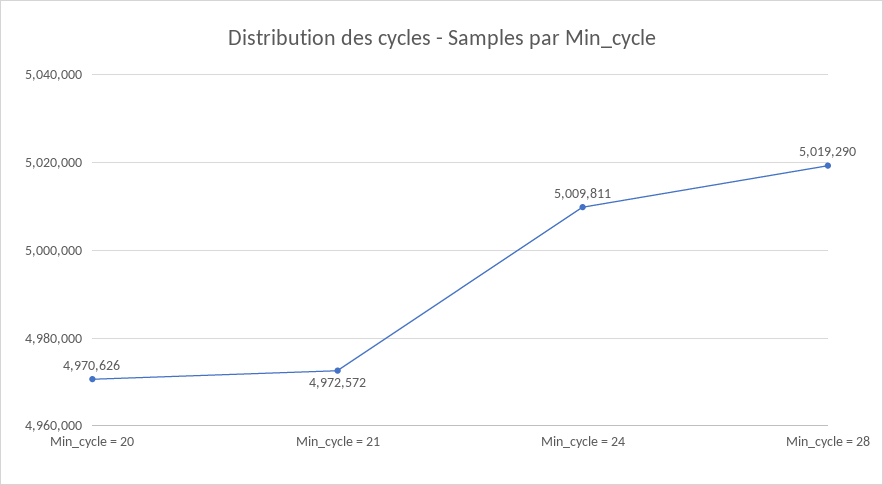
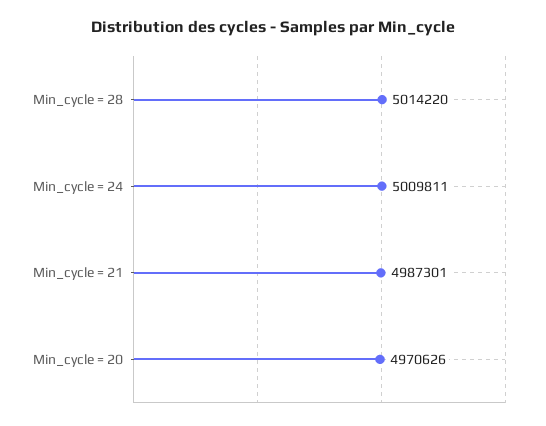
Min_cycle = 21: 4972572 -> 4987301
Min_cycle = 28: 5019290 -> 5014220

